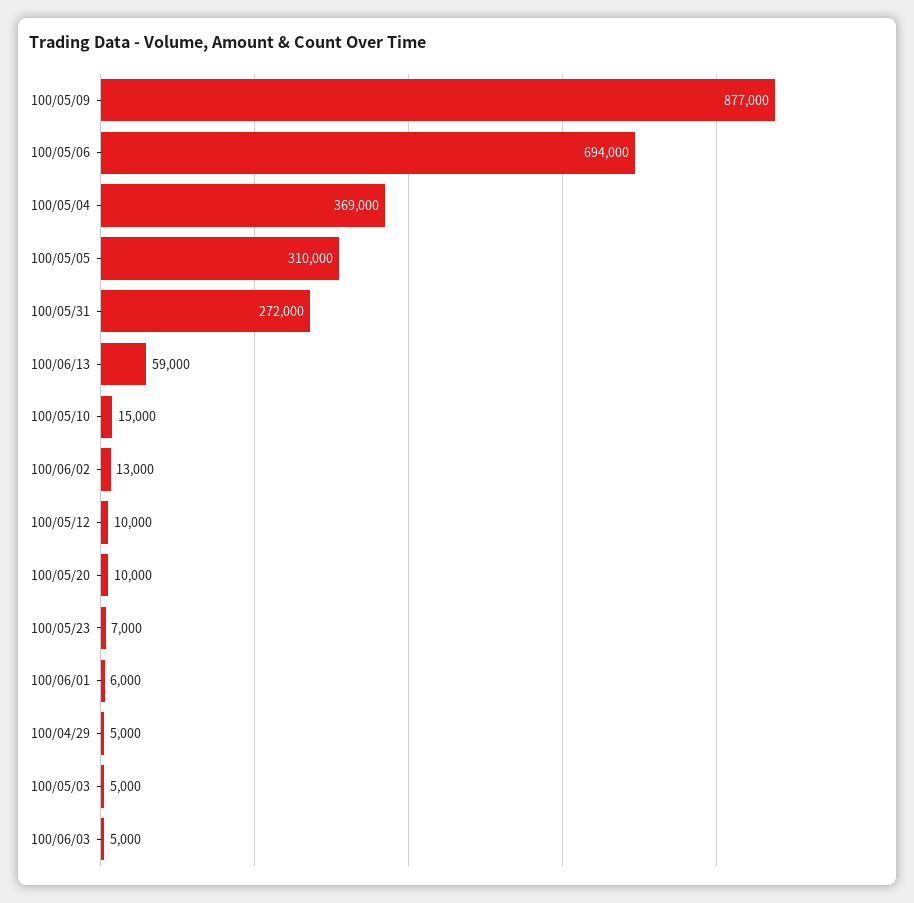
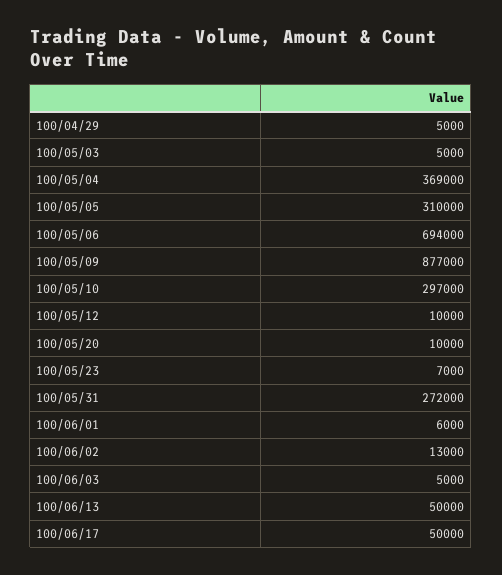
100/06/13: 59000 -> 50000
100/05/10: 15000 -> 297000
100/06/17: none -> 50000

